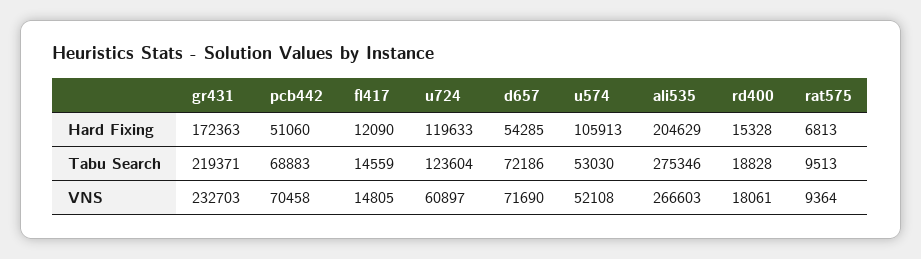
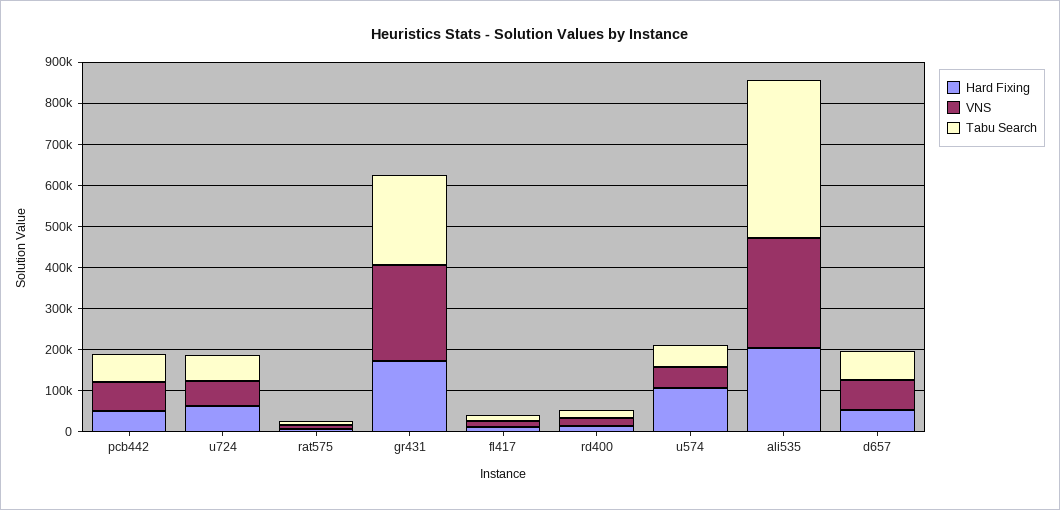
Hard Fixing, u724: 119633 -> 60000
Tabu Search, u724: 123604 -> 60000
Tabu Search, ali535: 275346 -> 380000

